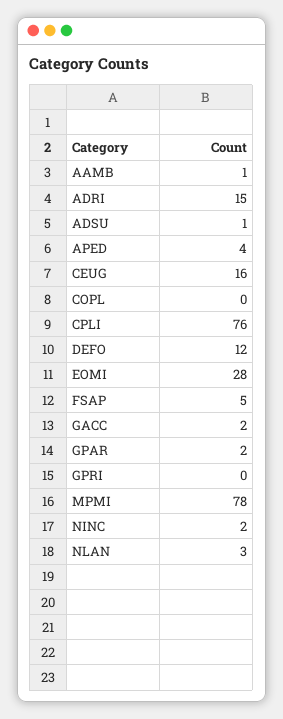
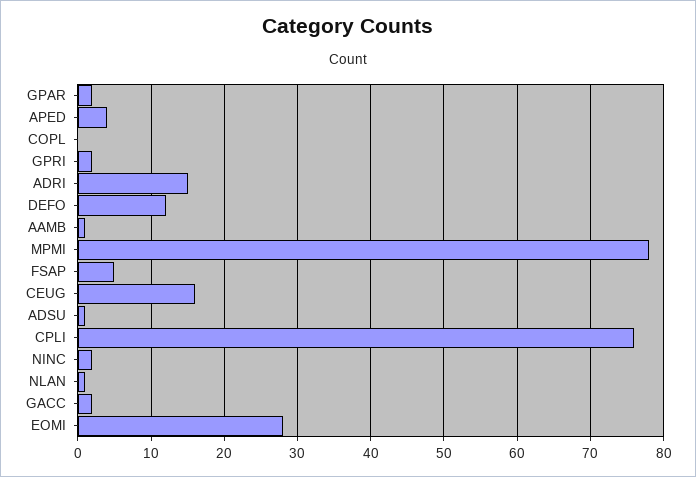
GPRI: 0 -> 2
NLAN: 3 -> 1

